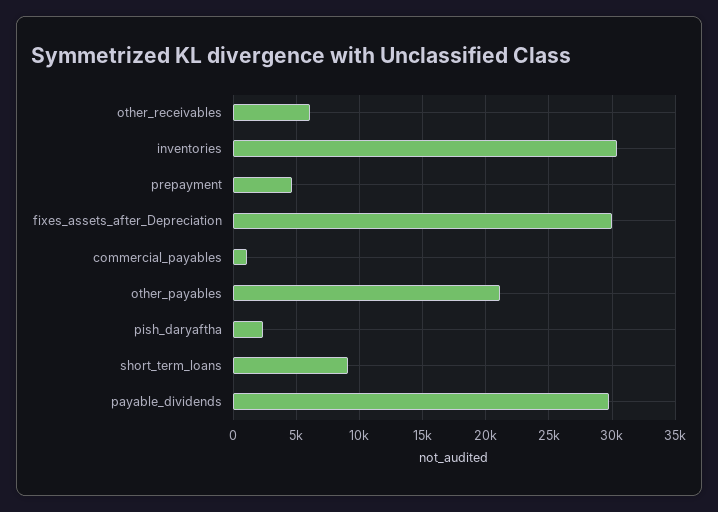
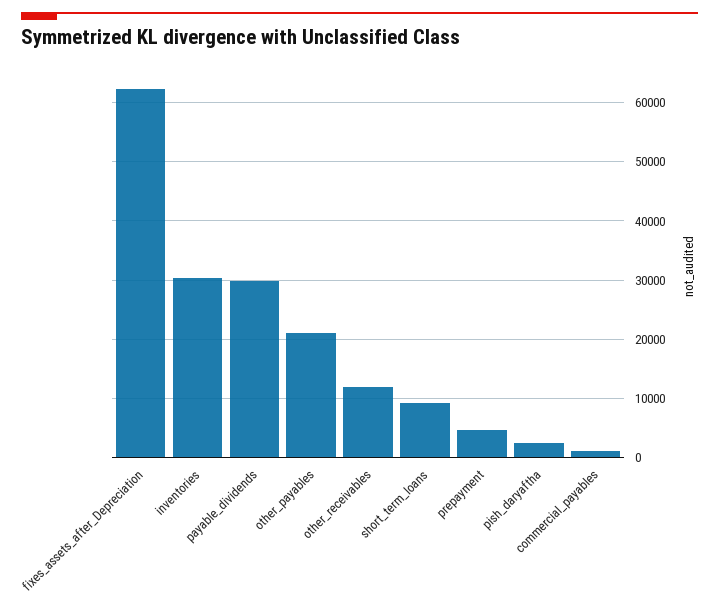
other_receivables: 6000 -> 12000
fixes_assets_after_Depreciation: 30000 -> 62000

